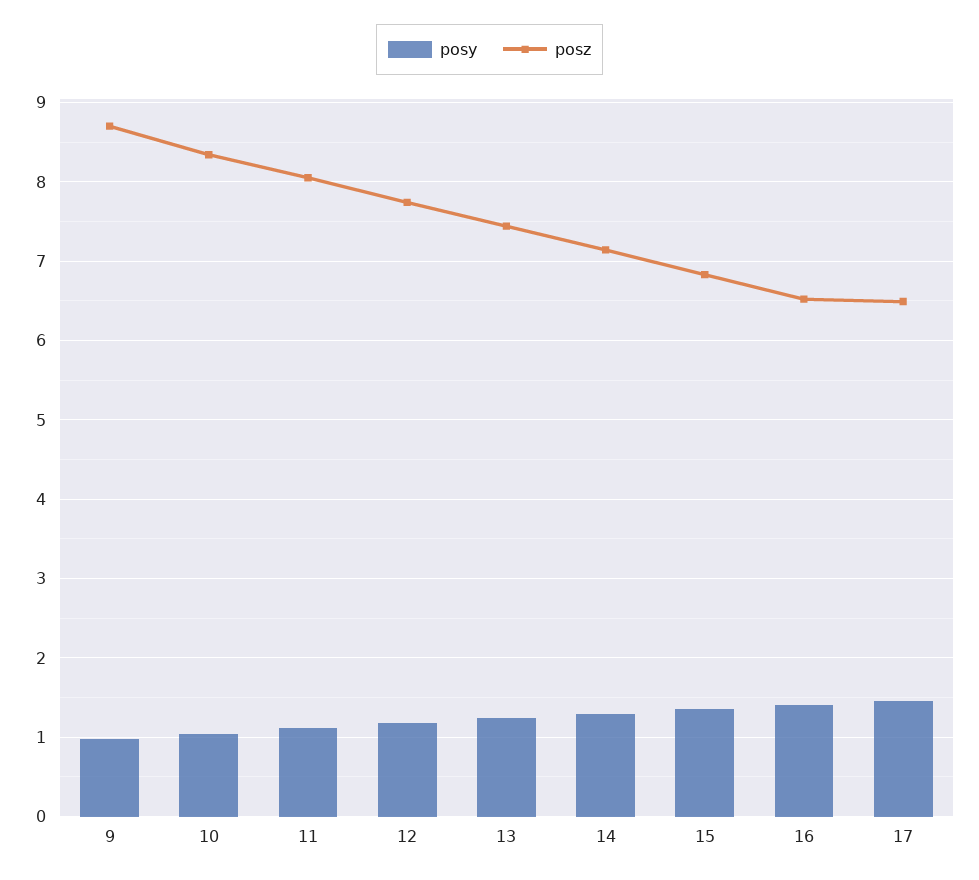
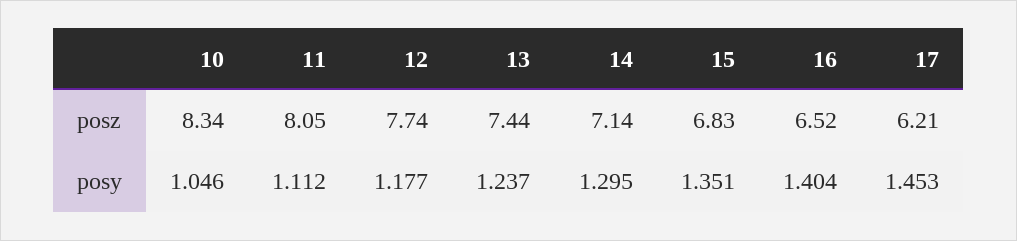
posy, 9: 1 -> none
posz, 9: 8.7 -> none
posz, 17: 6.5 -> 6.21

